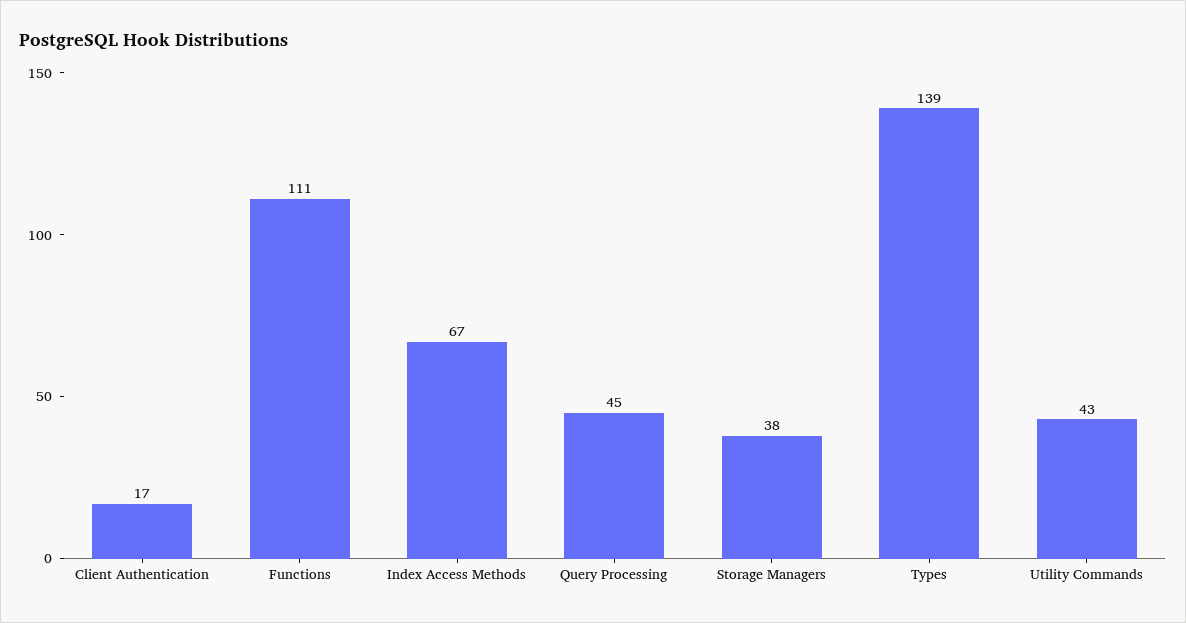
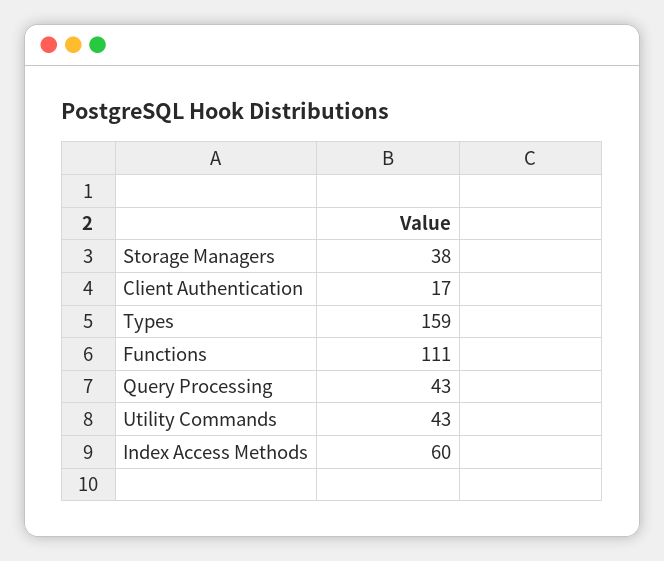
Index Access Methods: 67 -> 60
Query Processing: 45 -> 43
Types: 139 -> 159

